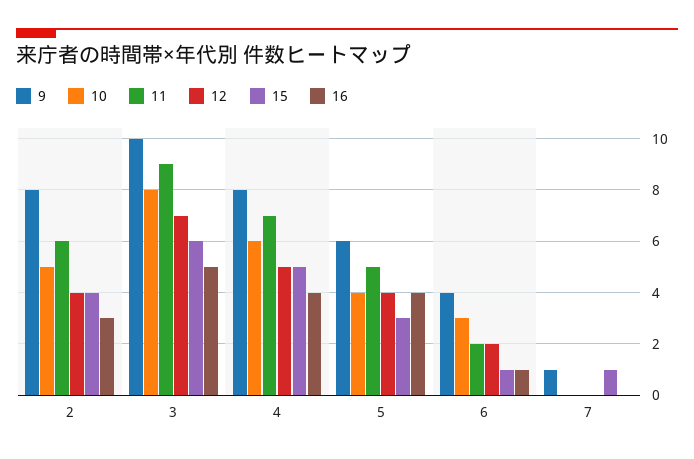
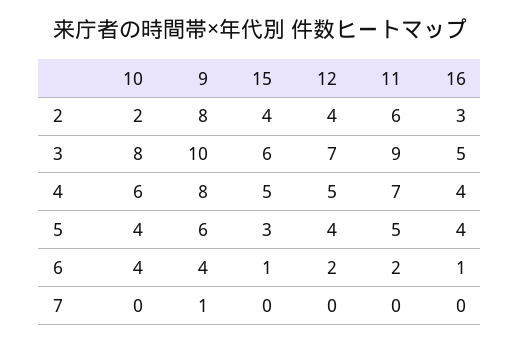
10, 2: 5 -> 2
10, 6: 3 -> 4
15, 7: 1 -> 0

